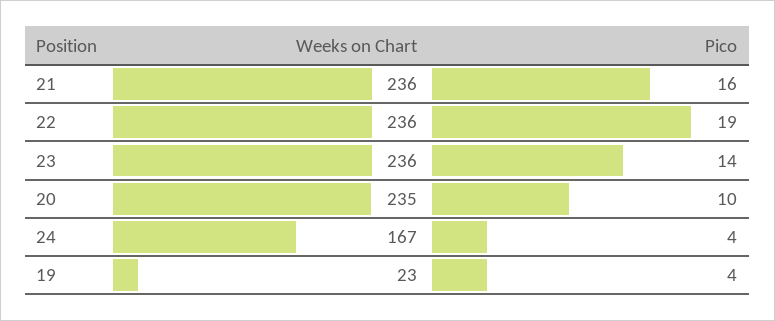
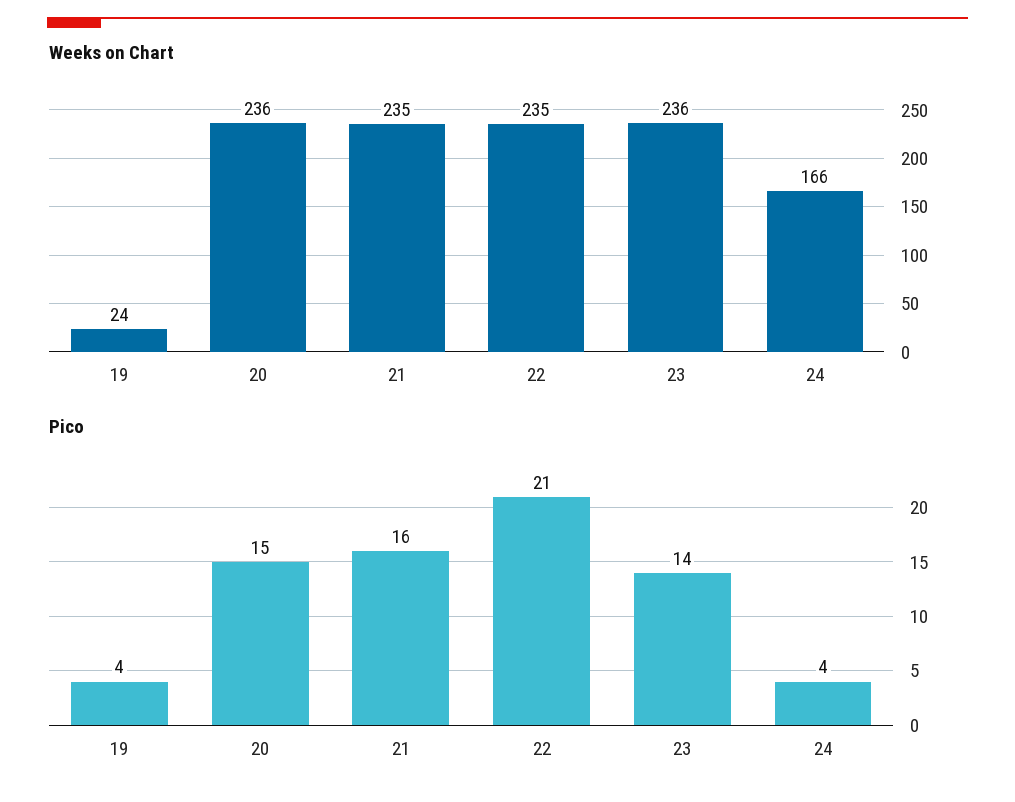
Weeks on Chart, 21: 236 -> 235
Weeks on Chart, 22: 236 -> 235
Pico, 22: 19 -> 21
Weeks on Chart, 20: 235 -> 236
Pico, 20: 10 -> 15
Weeks on Chart, 24: 167 -> 166
Weeks on Chart, 19: 23 -> 24

